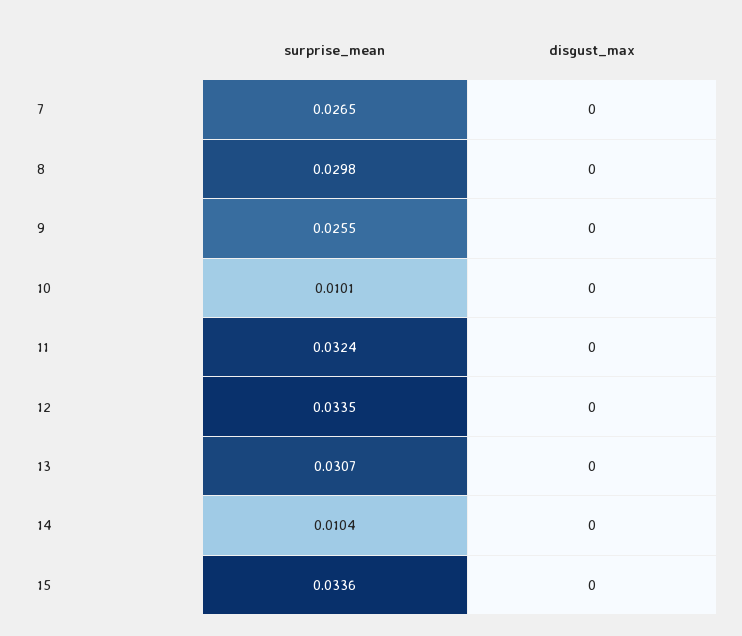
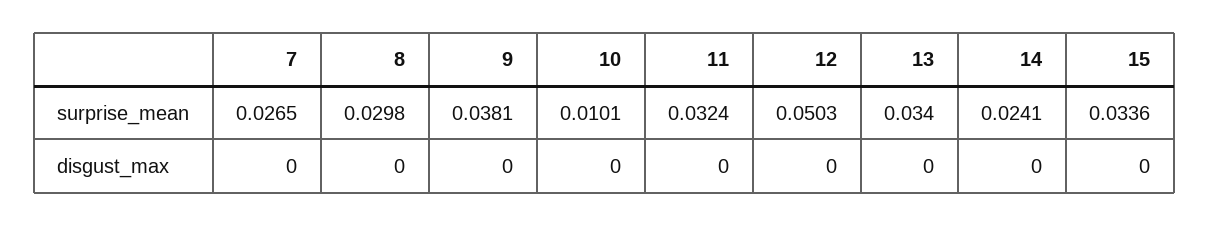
surprise_mean, 9: 0.0255 -> 0.0381
surprise_mean, 12: 0.0335 -> 0.0503
surprise_mean, 13: 0.0307 -> 0.034
surprise_mean, 14: 0.0104 -> 0.0241

